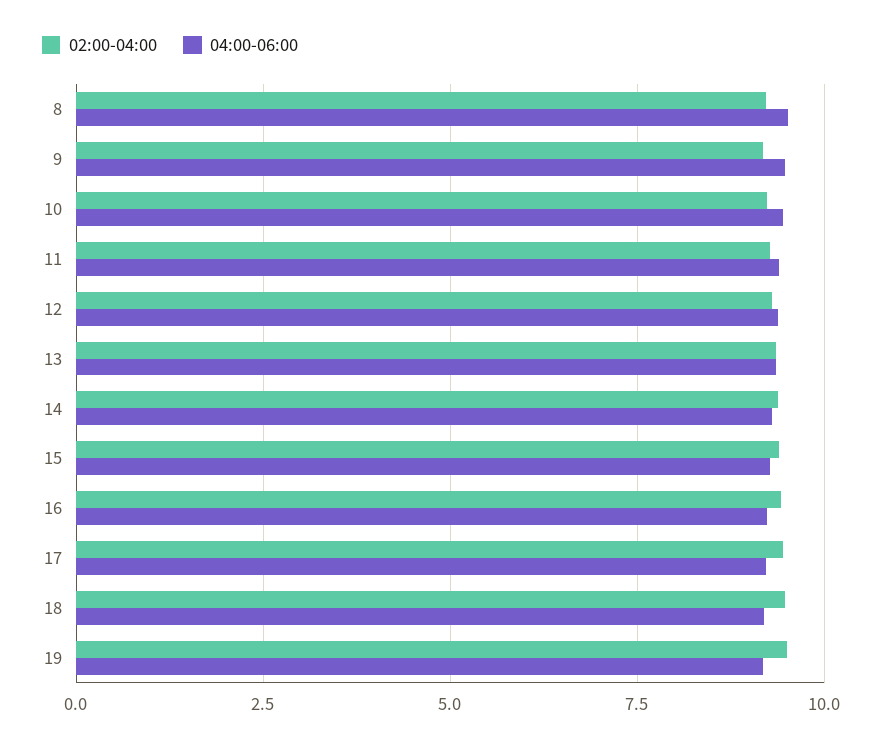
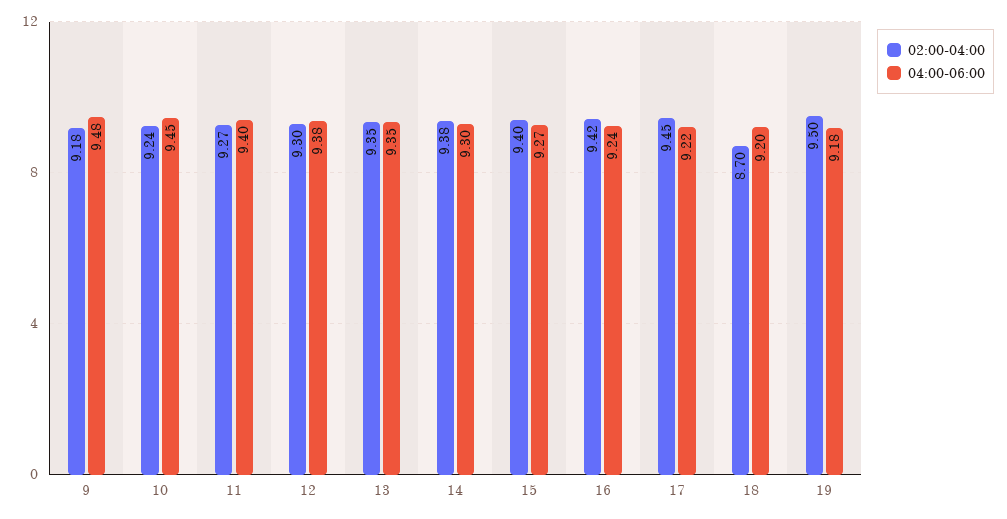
02:00-04:00, 8: 9.25 -> none
04:00-06:00, 8: 9.5 -> none
02:00-04:00, 18: 9.5 -> 8.7

